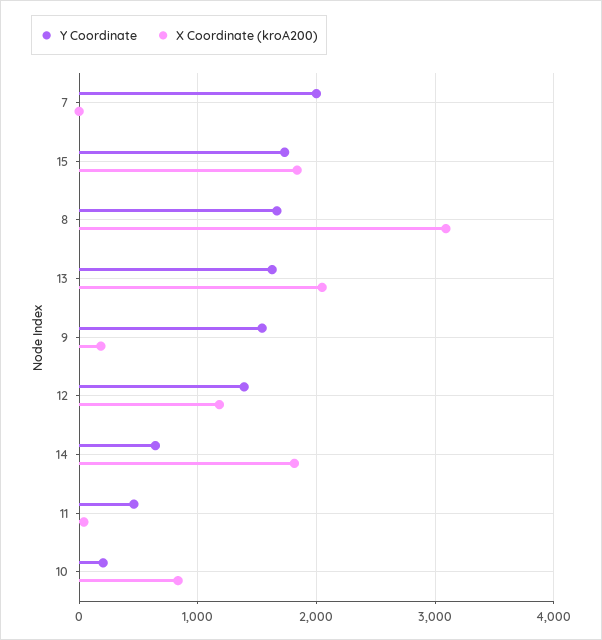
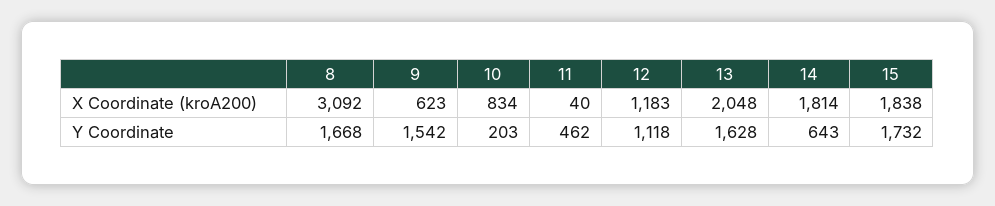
Y Coordinate, 7: 2000 -> none
X Coordinate (kroA200), 7: 0 -> none
X Coordinate (kroA200), 9: 200 -> 623
Y Coordinate, 12: 1400 -> 1118

